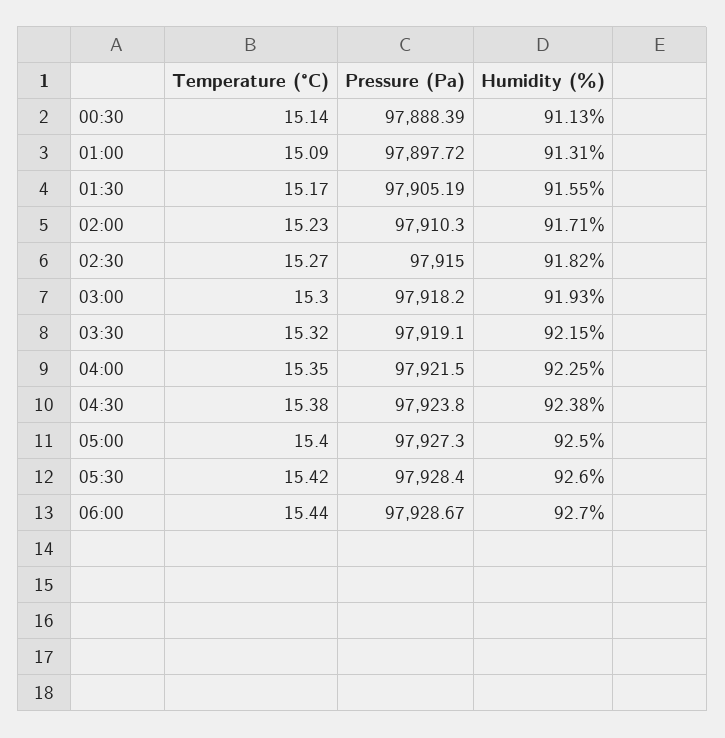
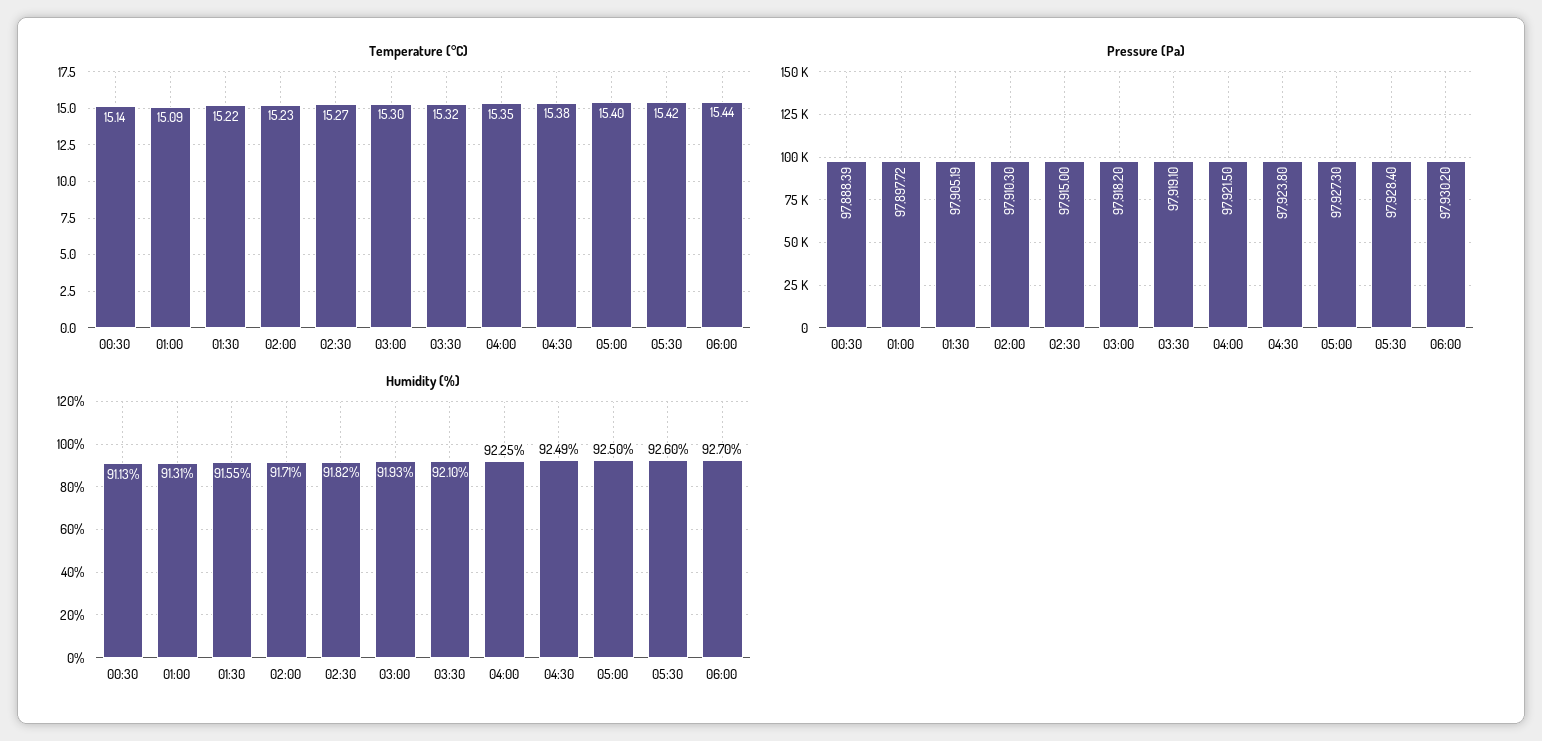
Temperature (°C), 01:30: 15.17 -> 15.22
Humidity (%), 03:30: 92.15 -> 92.1
Humidity (%), 04:30: 92.38 -> 92.49
Pressure (Pa), 06:00: 97928.67 -> 97930.2

